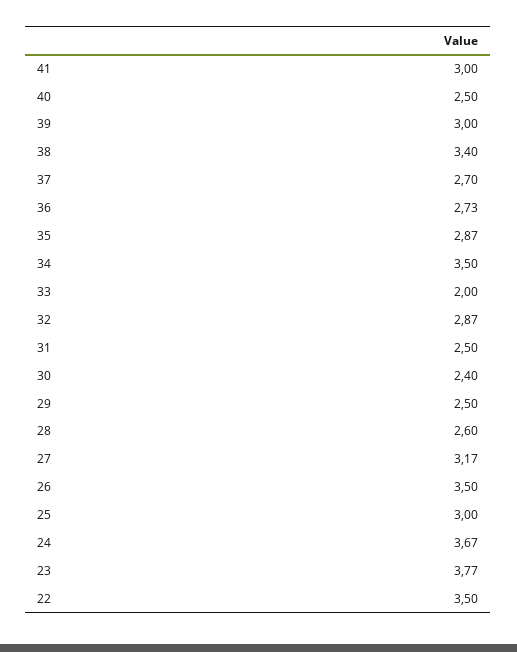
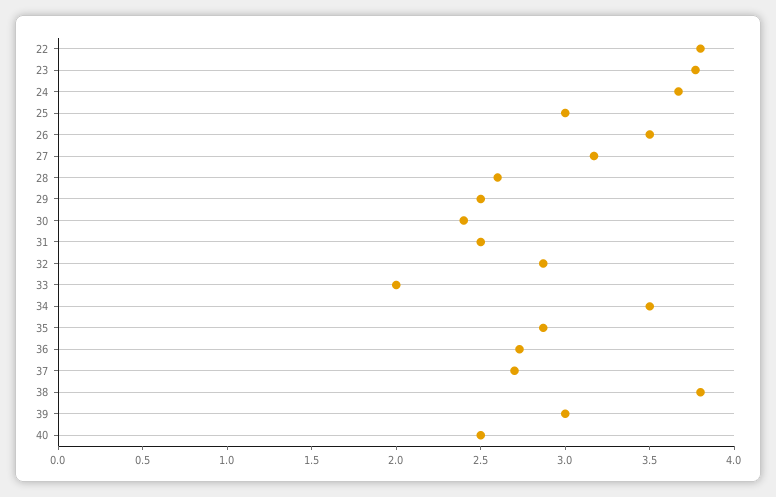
41: 3 -> none
38: 3.4 -> 3.8
22: 3.5 -> 3.8

